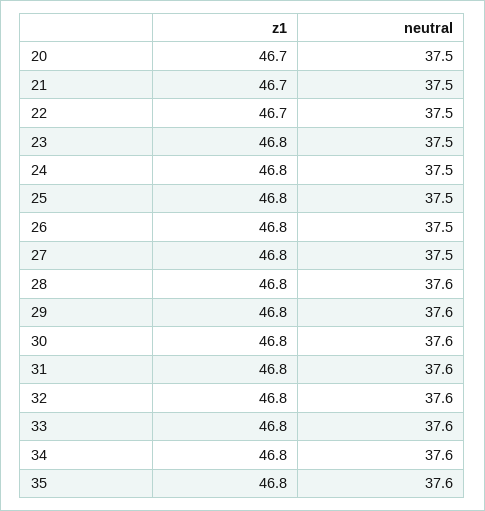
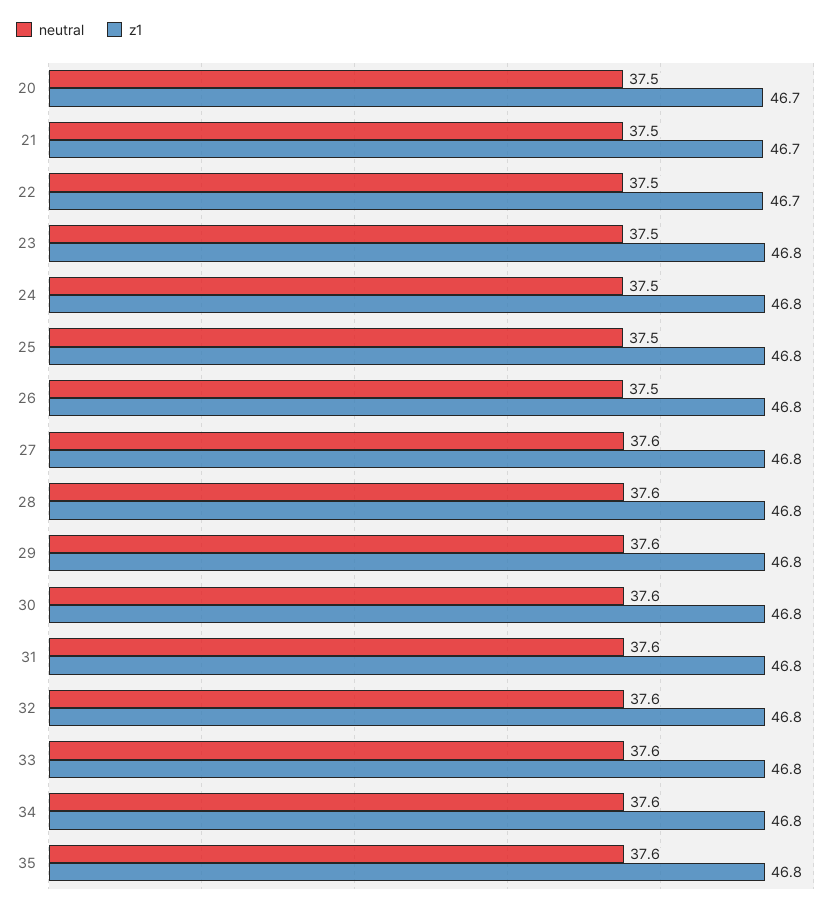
neutral, 27: 37.5 -> 37.6

